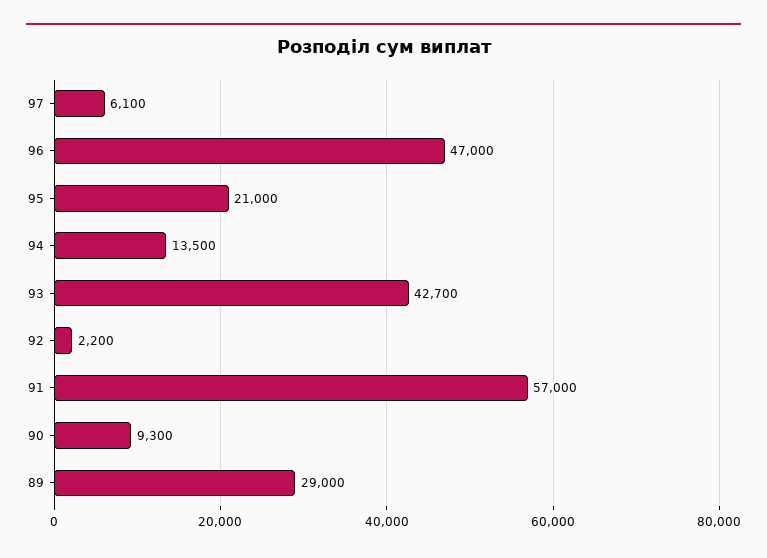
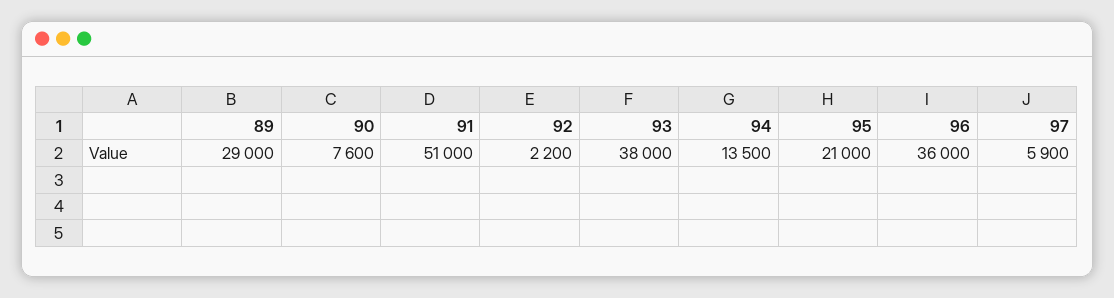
97: 6100 -> 5900
96: 47000 -> 36000
93: 42700 -> 38000
91: 57000 -> 51000
90: 9300 -> 7600

